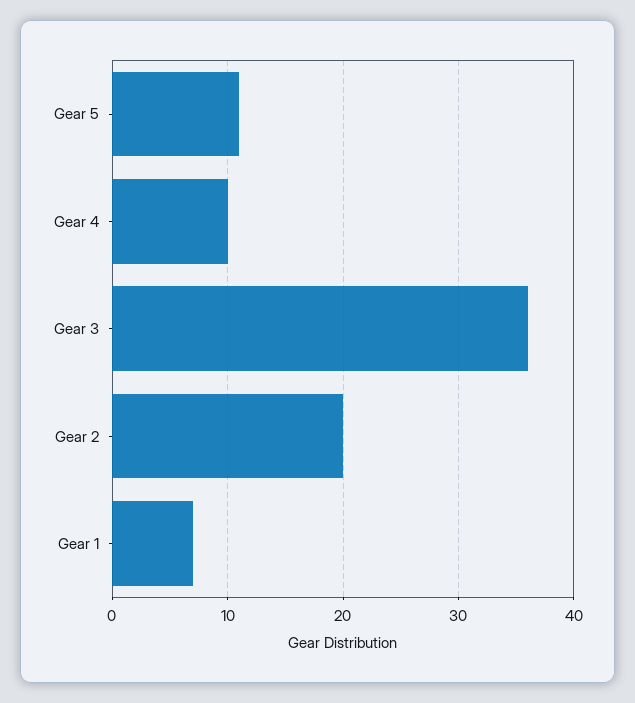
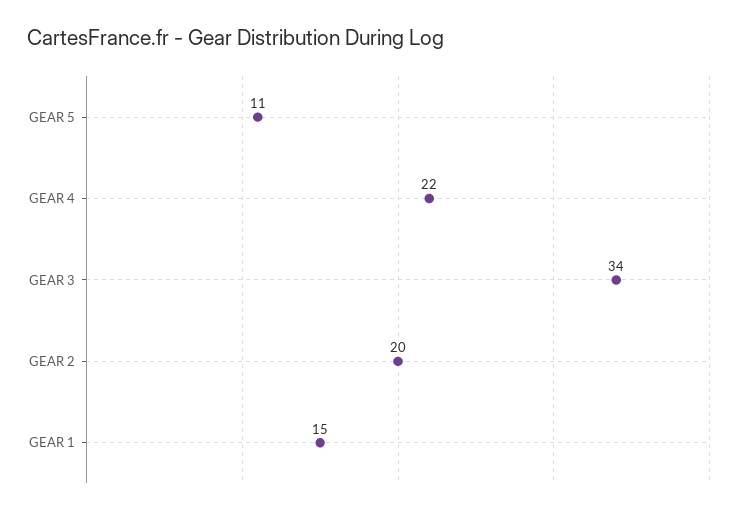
Gear 4: 10 -> 22
Gear 3: 36 -> 34
Gear 1: 7 -> 15

